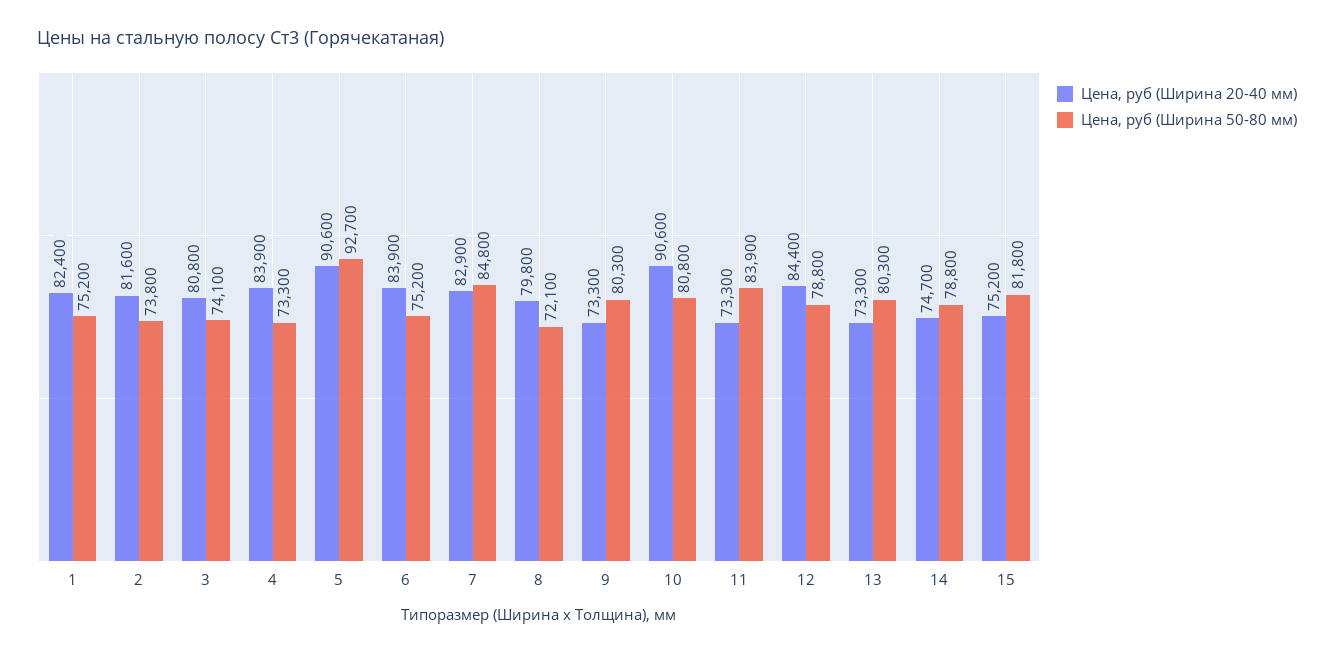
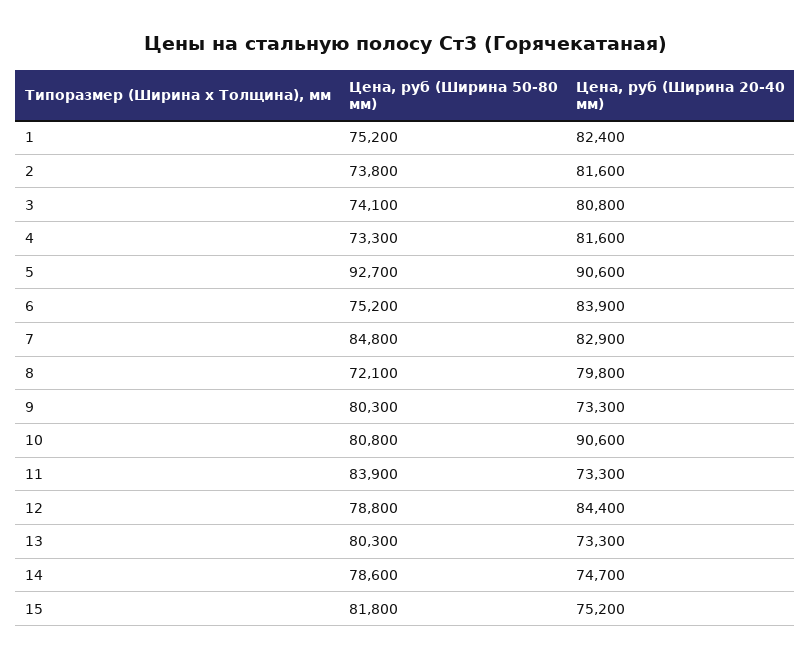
Цена, руб (Ширина 20-40 мм), 4: 83900 -> 81600
Цена, руб (Ширина 50-80 мм), 14: 78800 -> 78600

